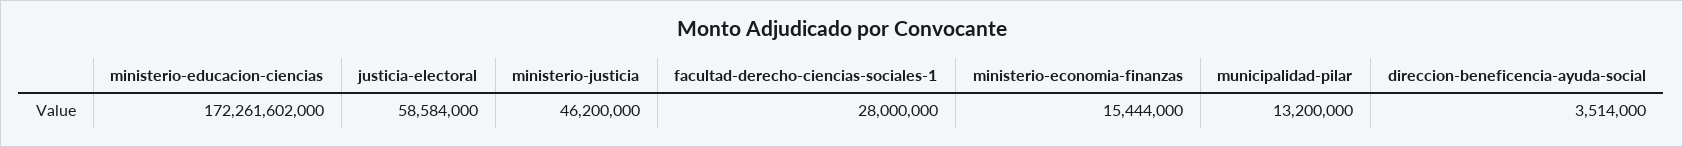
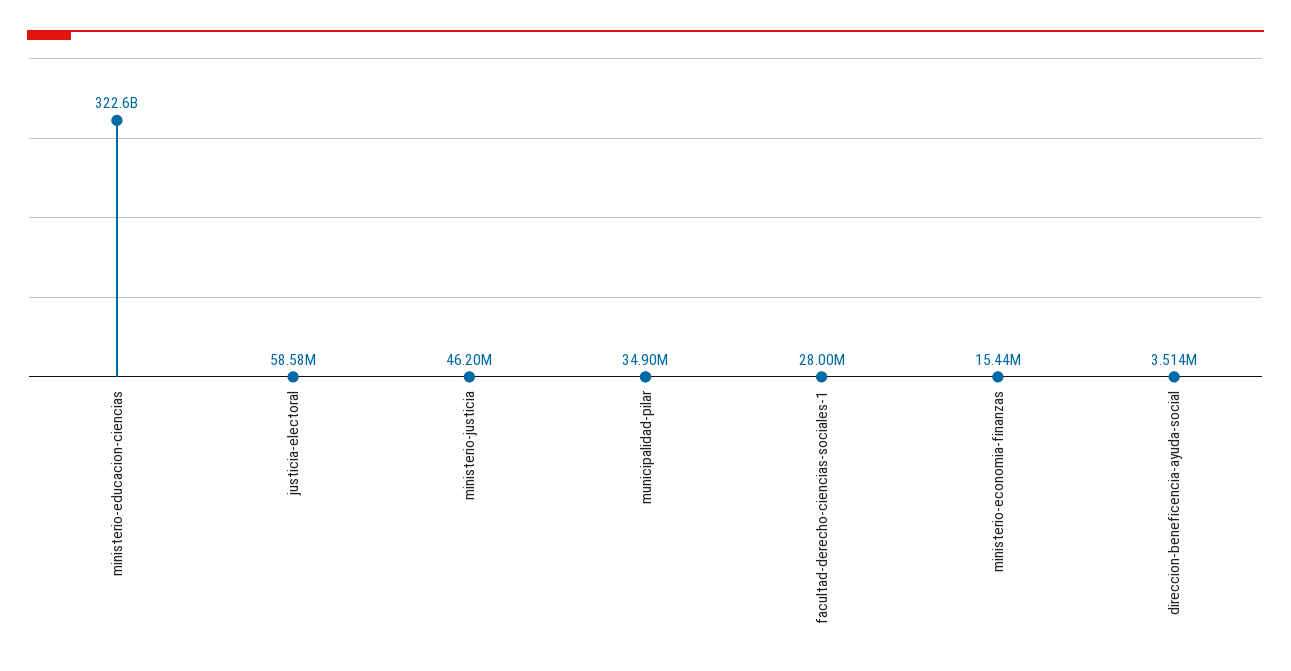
ministerio-educacion-ciencias: 172261602000 -> 322600000000
municipalidad-pilar: 13200000 -> 34900000

